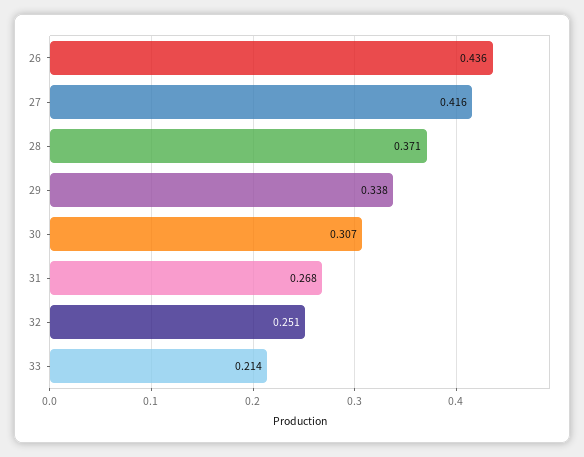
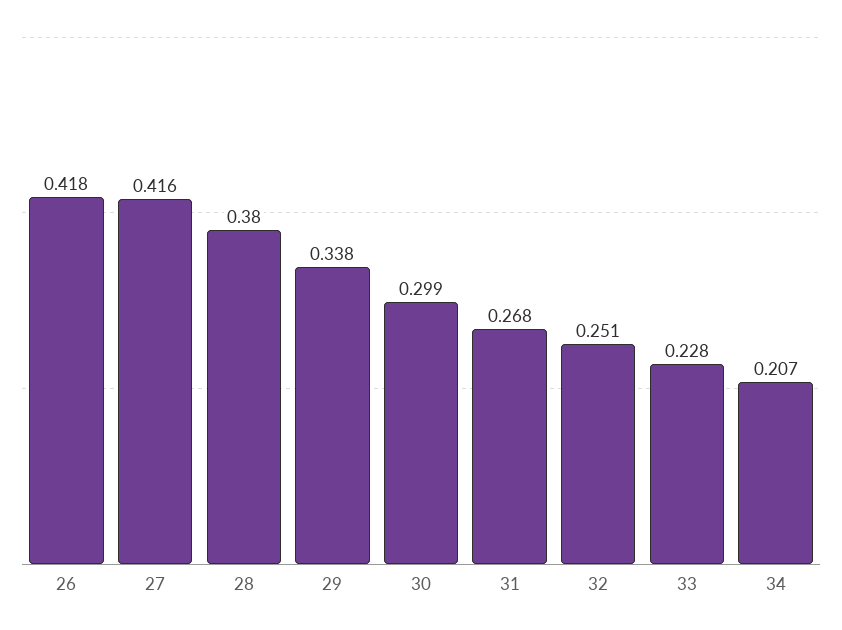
26: 0.436 -> 0.418
28: 0.371 -> 0.38
30: 0.307 -> 0.299
33: 0.214 -> 0.228
34: none -> 0.207

